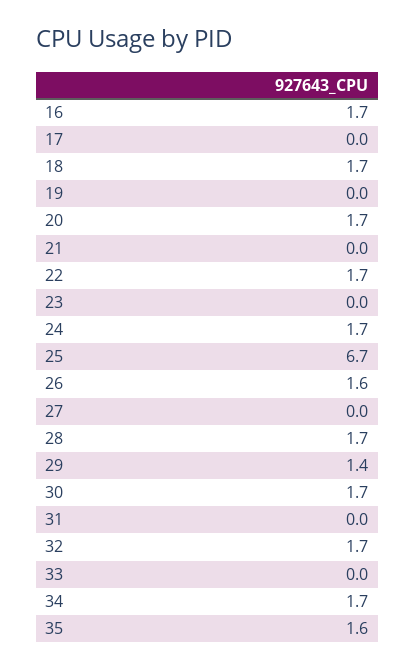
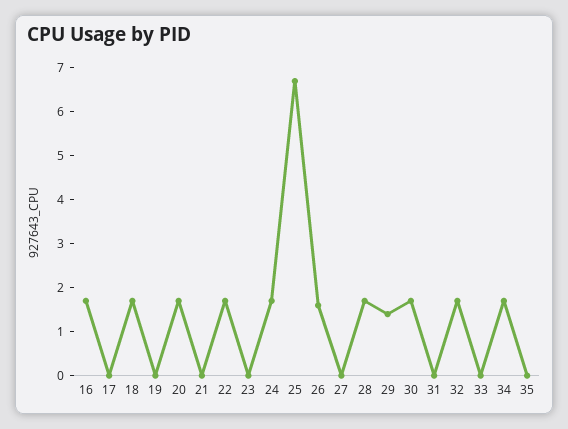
35: 1.6 -> 0

